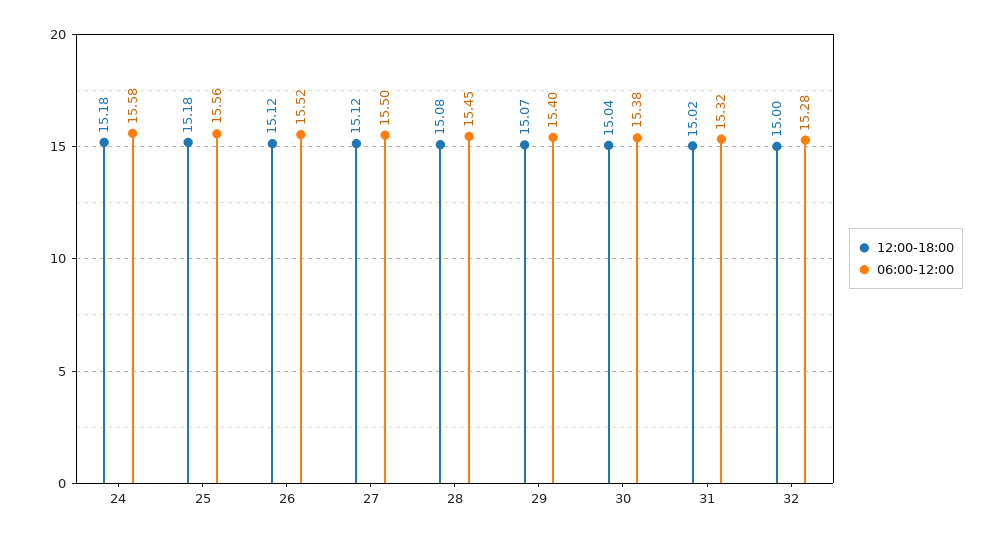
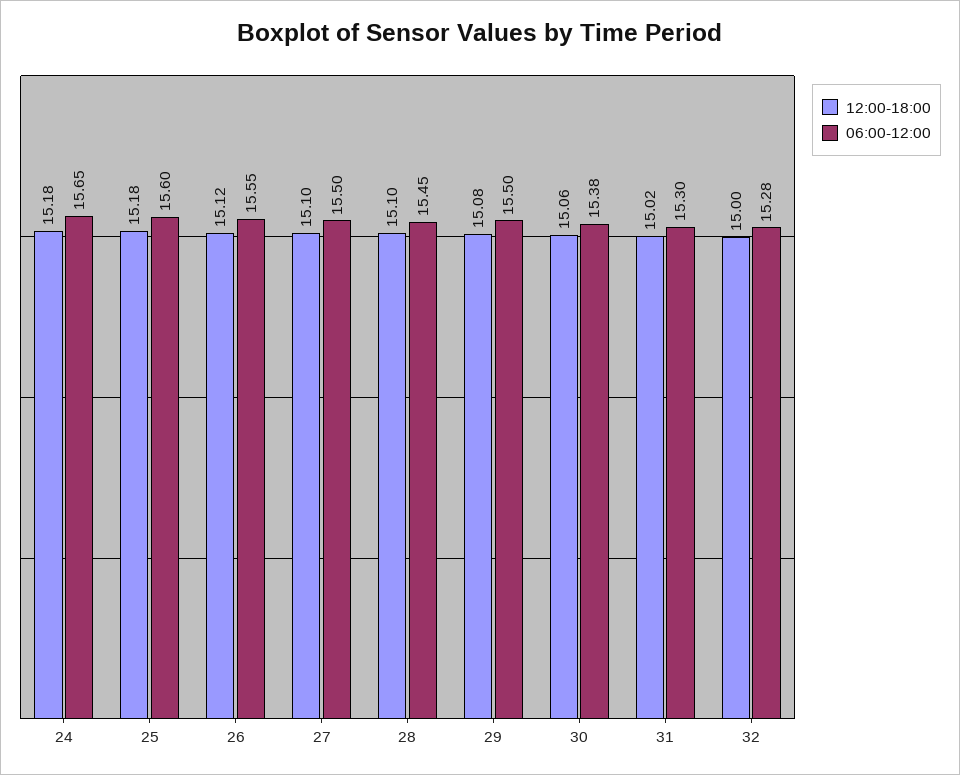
06:00-12:00, 24: 15.58 -> 15.65
06:00-12:00, 25: 15.56 -> 15.6
06:00-12:00, 26: 15.52 -> 15.55
12:00-18:00, 27: 15.12 -> 15.1
12:00-18:00, 28: 15.08 -> 15.1
12:00-18:00, 29: 15.07 -> 15.08
06:00-12:00, 29: 15.4 -> 15.5
12:00-18:00, 30: 15.04 -> 15.06
06:00-12:00, 31: 15.32 -> 15.3

